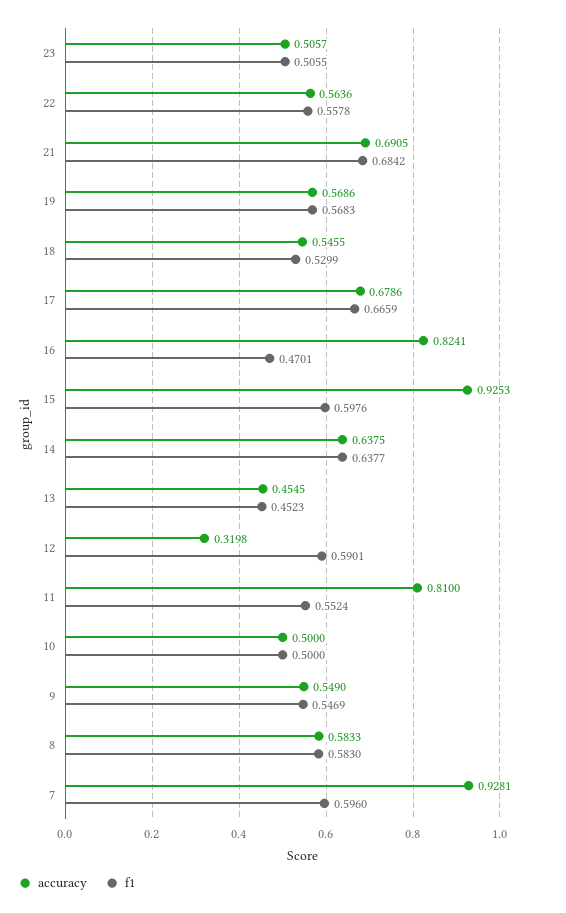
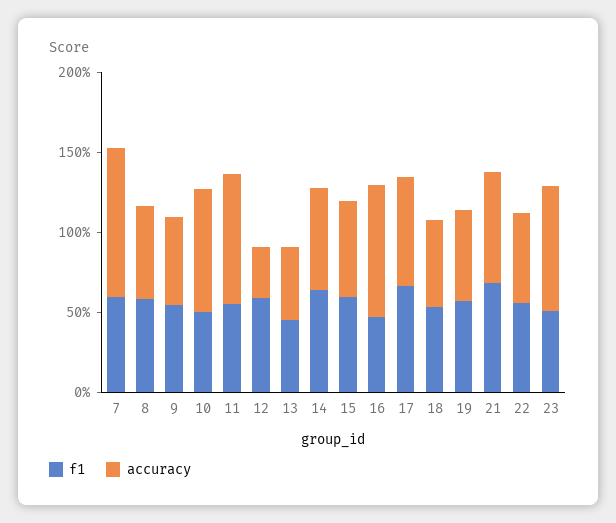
accuracy, 23: 0.5057 -> 0.8
accuracy, 15: 0.9253 -> 0.6
accuracy, 10: 0.5 -> 0.8

